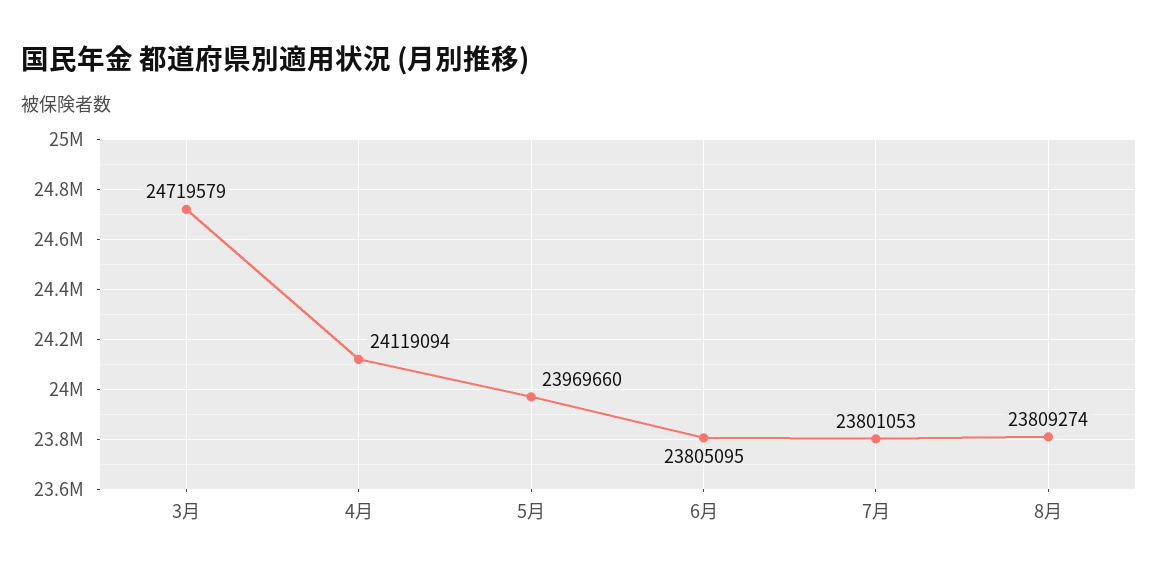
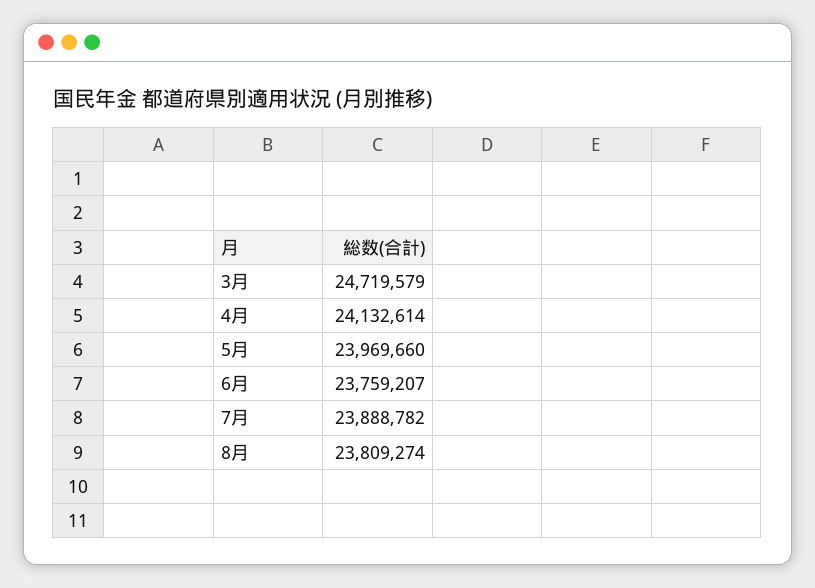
4月: 24119094 -> 24132614
6月: 23805095 -> 23759207
7月: 23801053 -> 23888782

